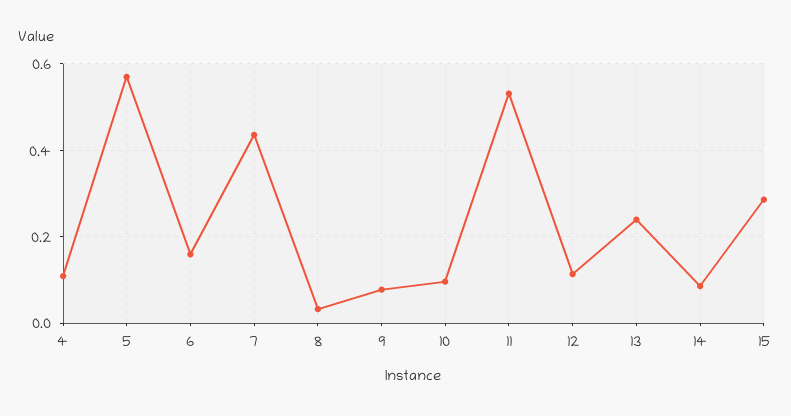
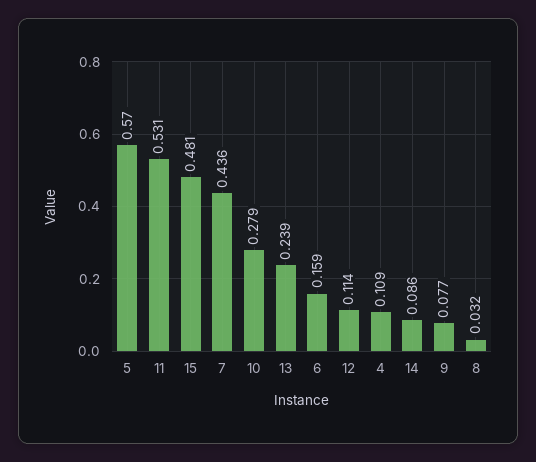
10: 0.1 -> 0.279
15: 0.28 -> 0.481

